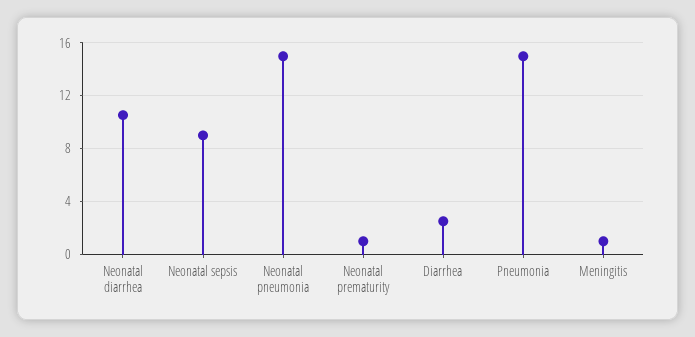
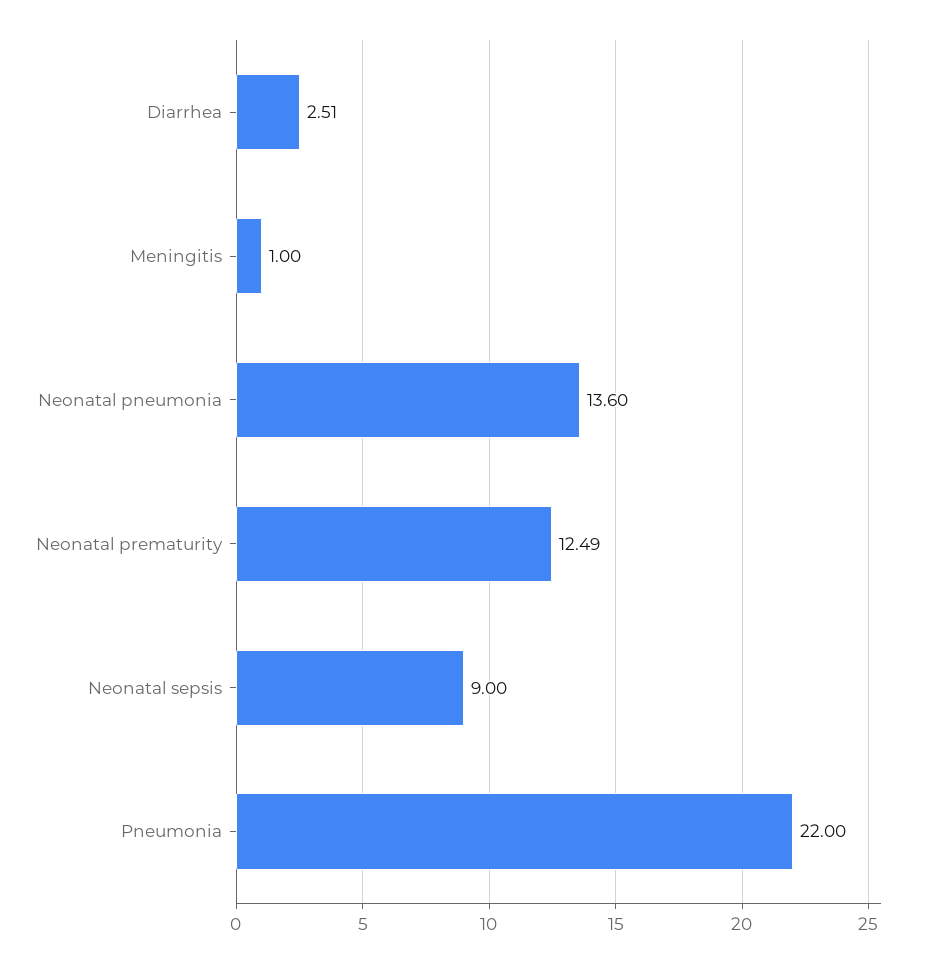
Neonatal diarrhea: 10.5 -> none
Neonatal pneumonia: 15 -> 13.6
Neonatal prematurity: 1 -> 12.49
Pneumonia: 15 -> 22

